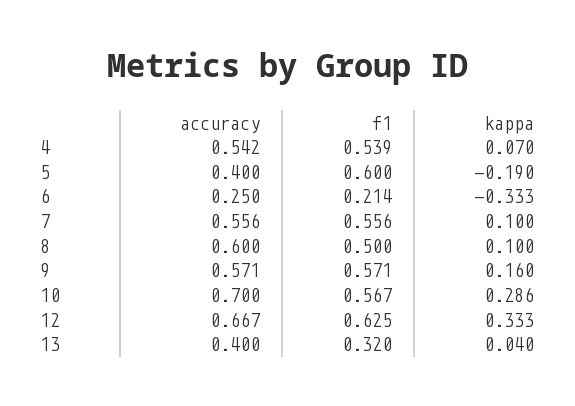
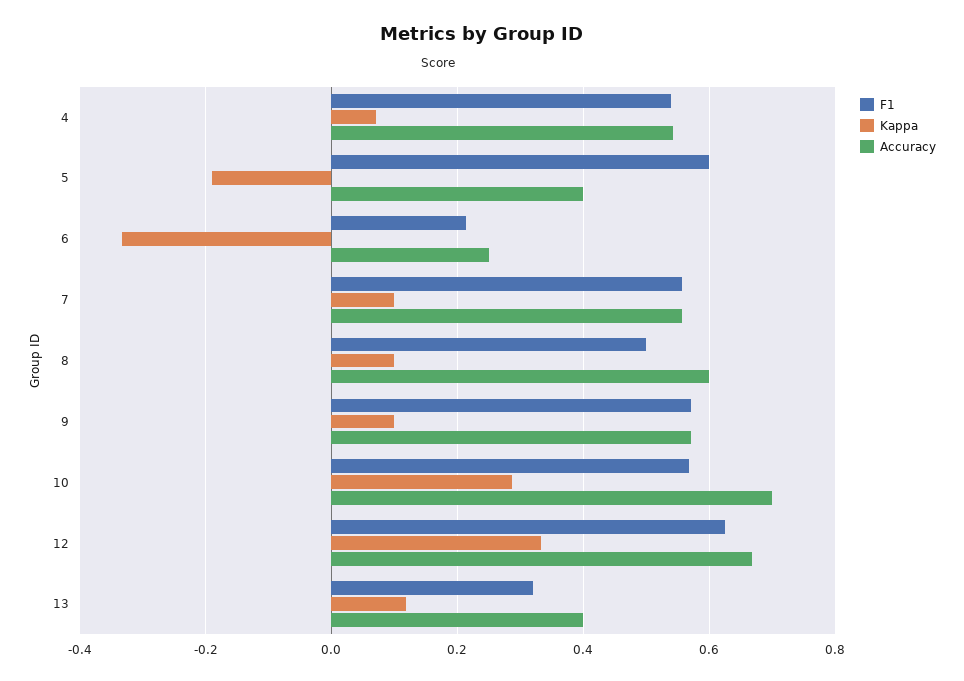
kappa, 9: 0.16 -> 0.1
kappa, 13: 0.04 -> 0.12

